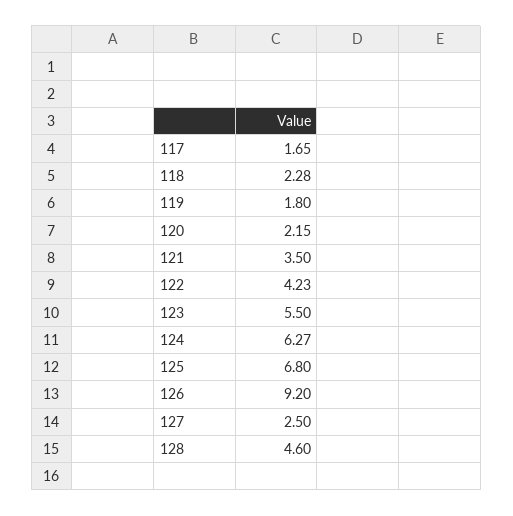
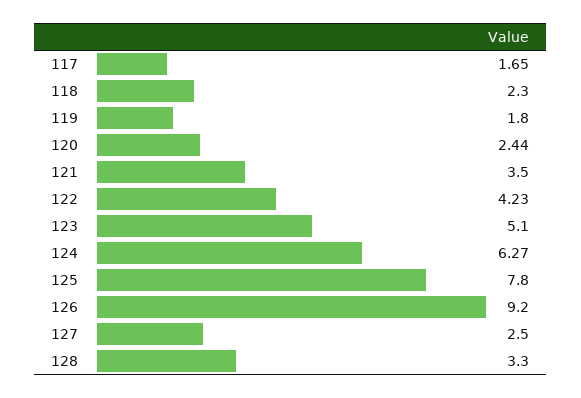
118: 2.28 -> 2.3
120: 2.15 -> 2.44
123: 5.5 -> 5.1
125: 6.8 -> 7.8
128: 4.6 -> 3.3

